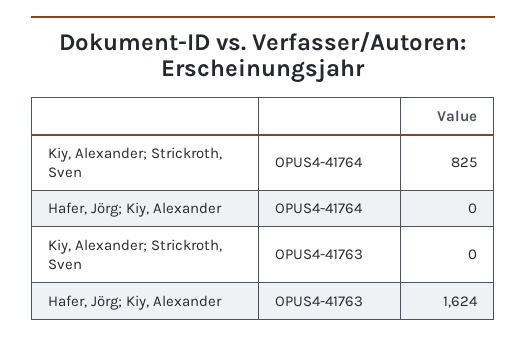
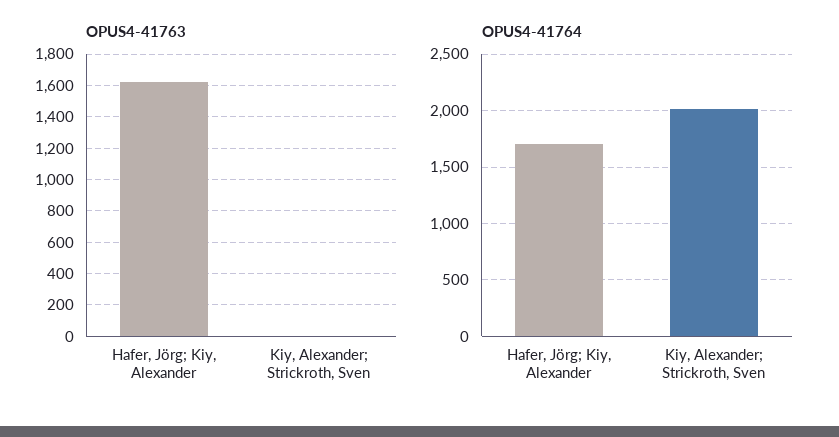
OPUS4-41764, Kiy, Alexander; Strickroth, Sven: 825 -> 2000
OPUS4-41764, Hafer, Jörg; Kiy, Alexander: 0 -> 1700

